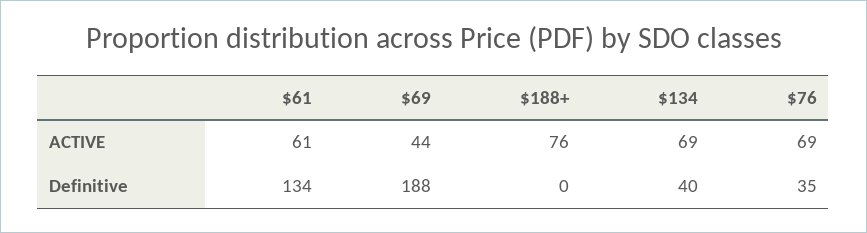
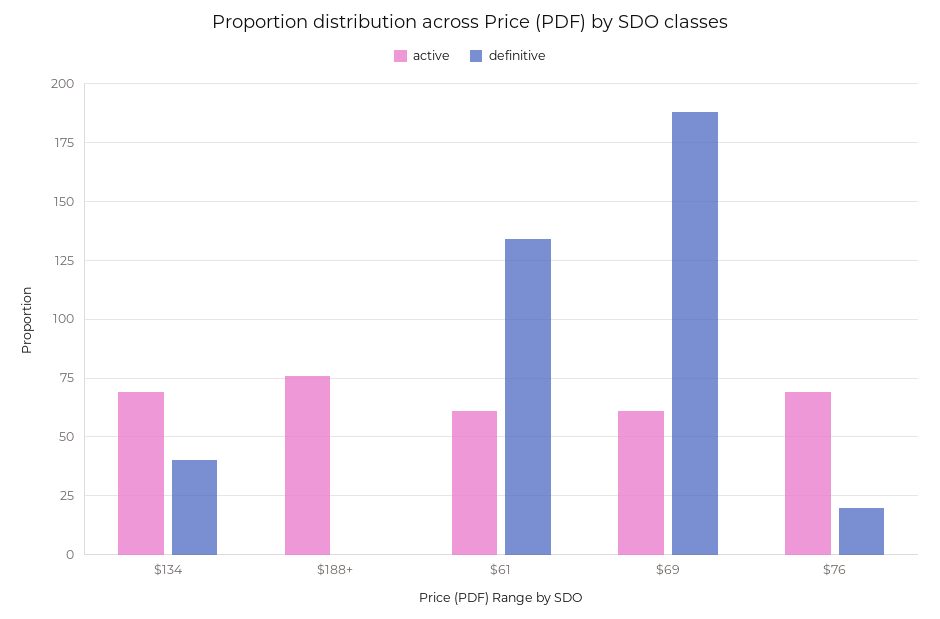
ACTIVE, $69: 44 -> 60
Definitive, $76: 35 -> 20

